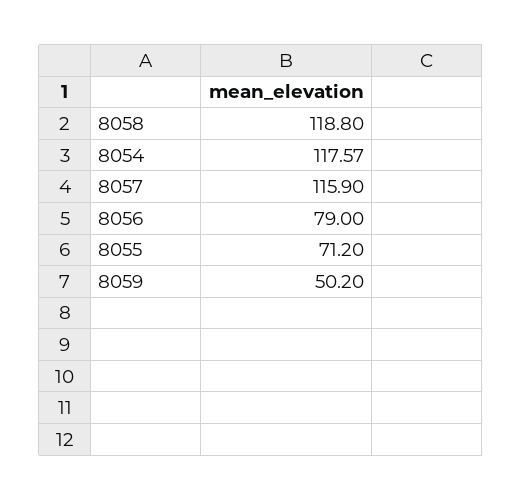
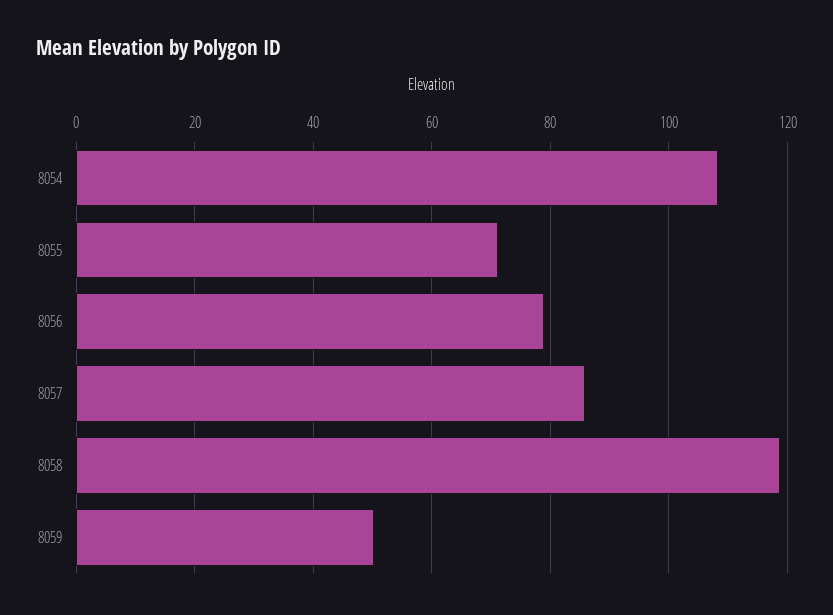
8054: 117.57 -> 108
8057: 115.9 -> 86

